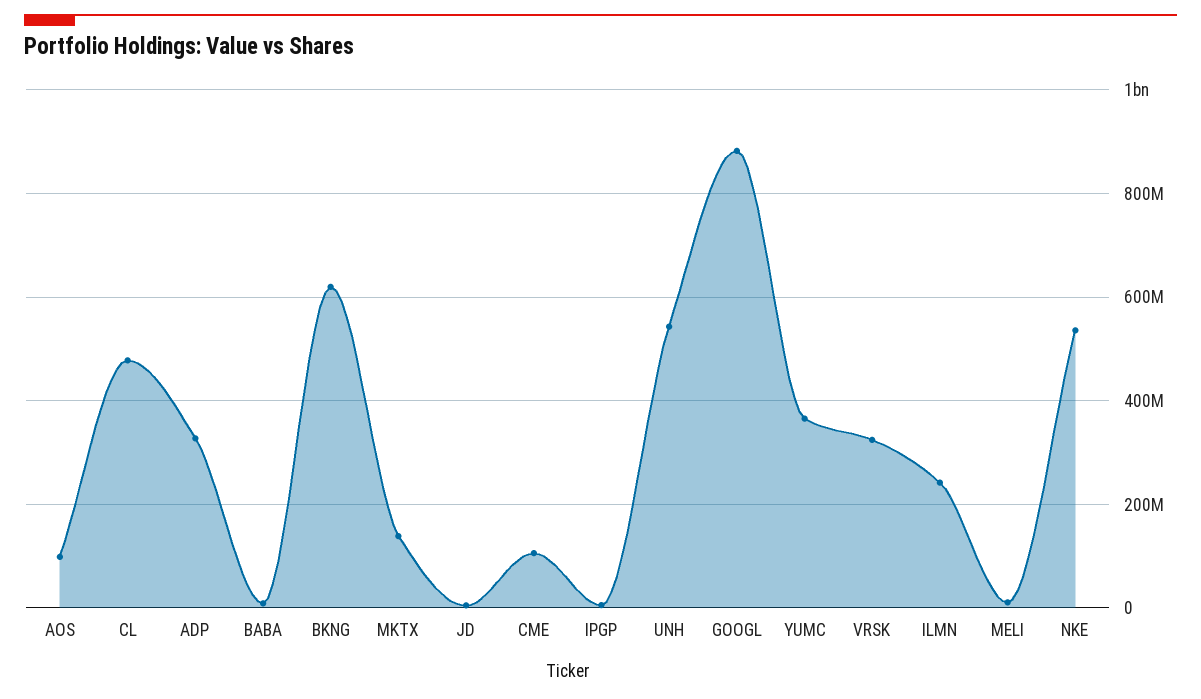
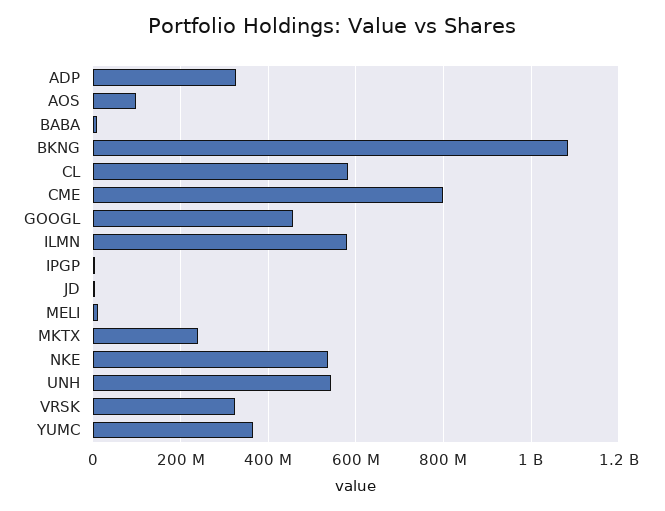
CL: 480000000 -> 580000000
BKNG: 620000000 -> 1080000000
MKTX: 140000000 -> 240000000
CME: 100000000 -> 800000000
GOOGL: 880000000 -> 460000000
ILMN: 240000000 -> 580000000

